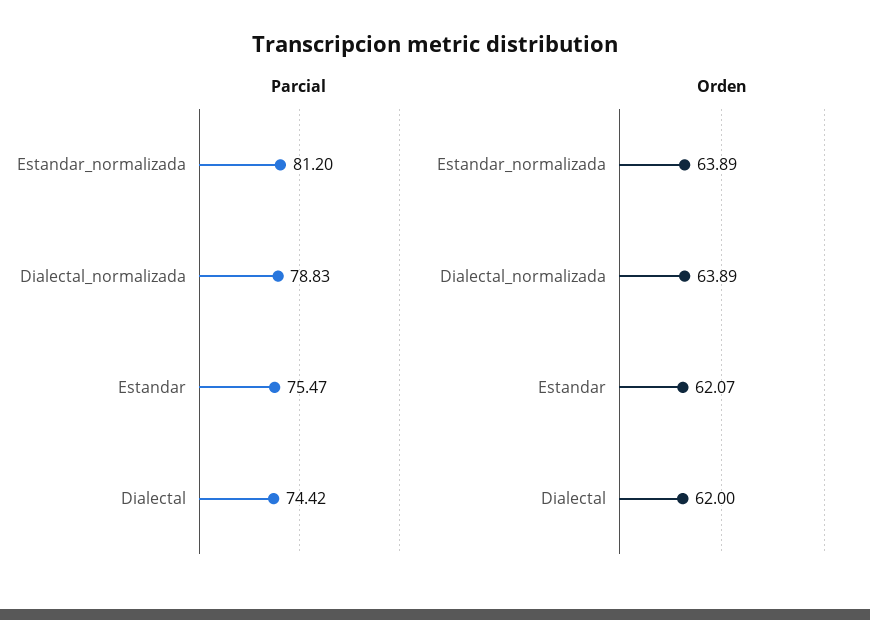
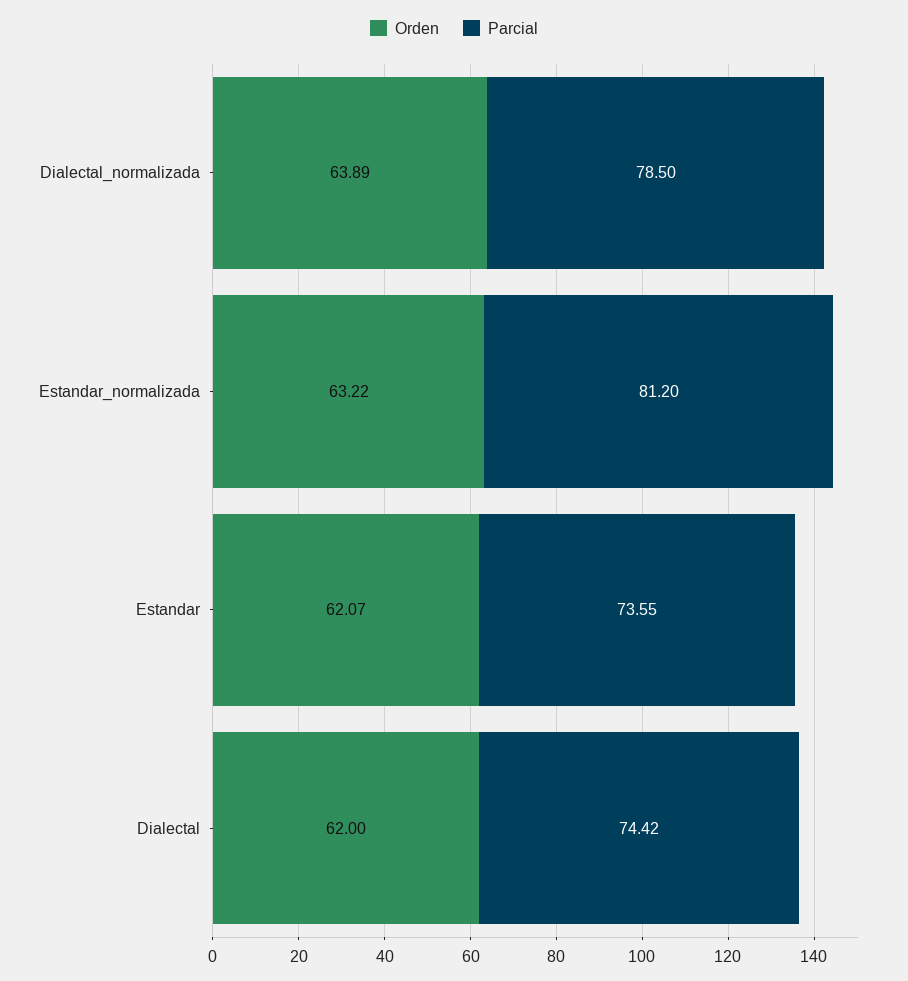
Parcial, Dialectal_normalizada: 78.83 -> 78.5
Parcial, Estandar: 75.47 -> 73.55
Orden, Estandar_normalizada: 63.89 -> 63.22

